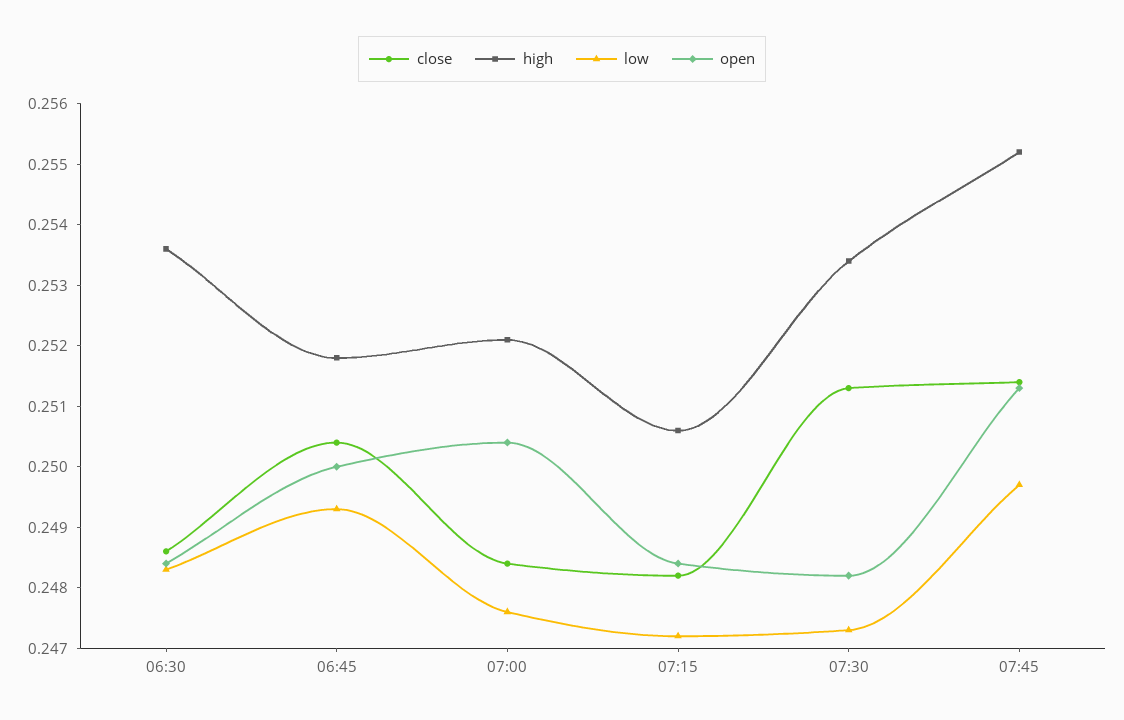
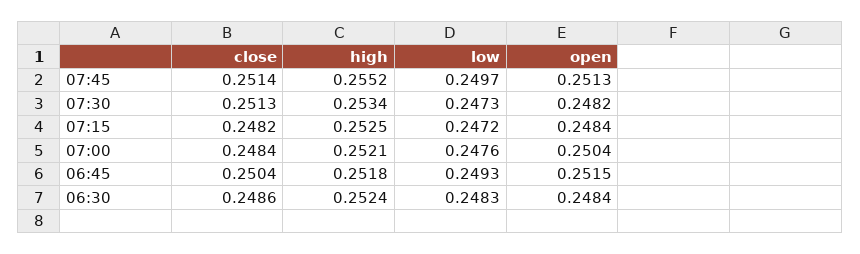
high, 06:30: 0.2535 -> 0.2524
open, 06:45: 0.25 -> 0.2515
high, 07:15: 0.2505 -> 0.2525

